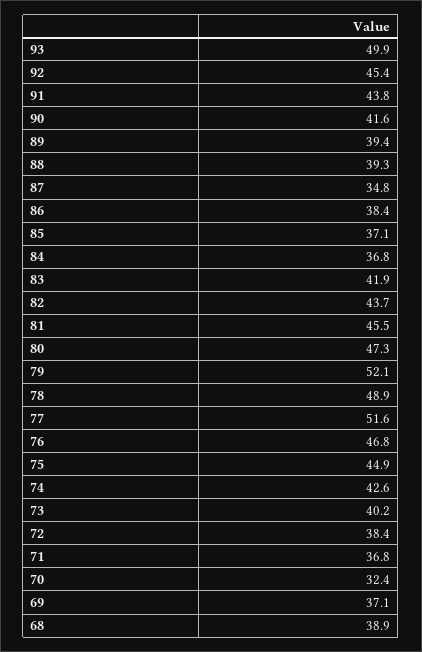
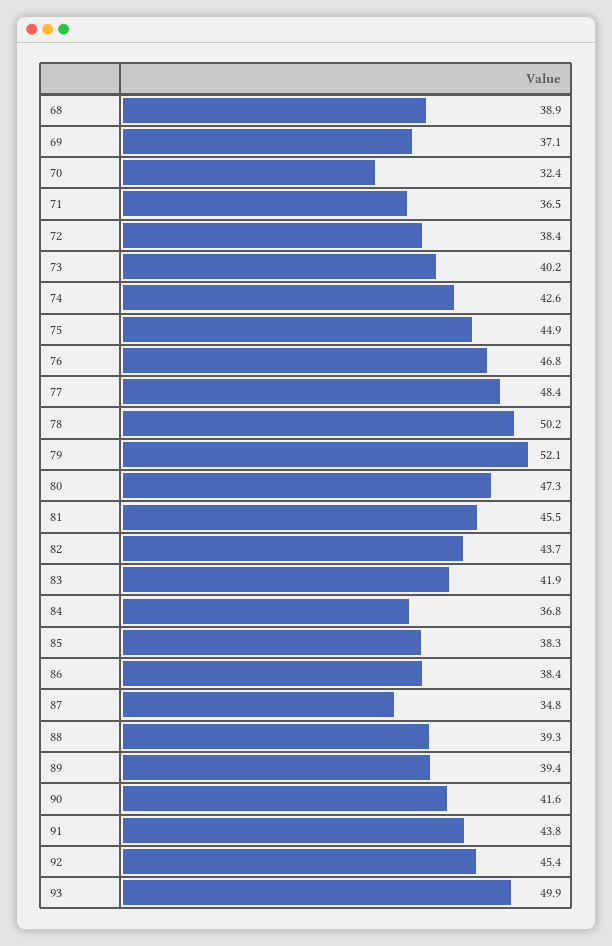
85: 37.1 -> 38.3
78: 48.9 -> 50.2
77: 51.6 -> 48.4
71: 36.8 -> 36.5

